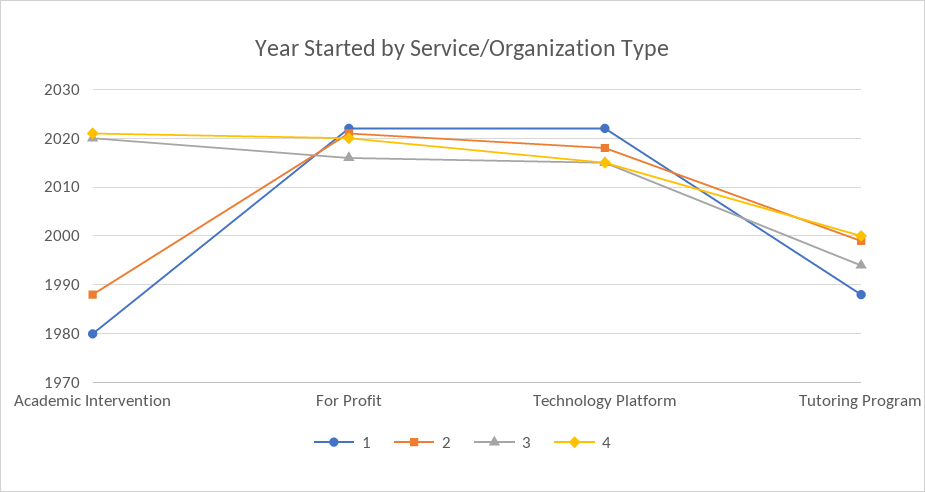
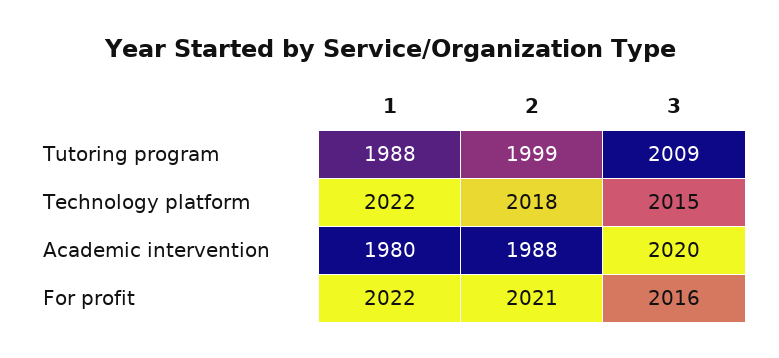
4, Academic Intervention: 2020 -> none
4, For Profit: 2020 -> none
4, Technology Platform: 2015 -> none
3, Tutoring Program: 1995 -> 2009
4, Tutoring Program: 2000 -> none

